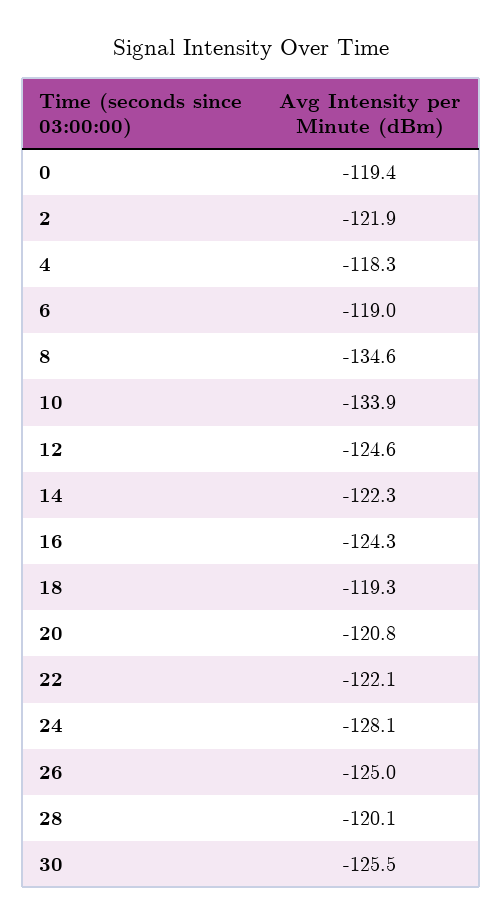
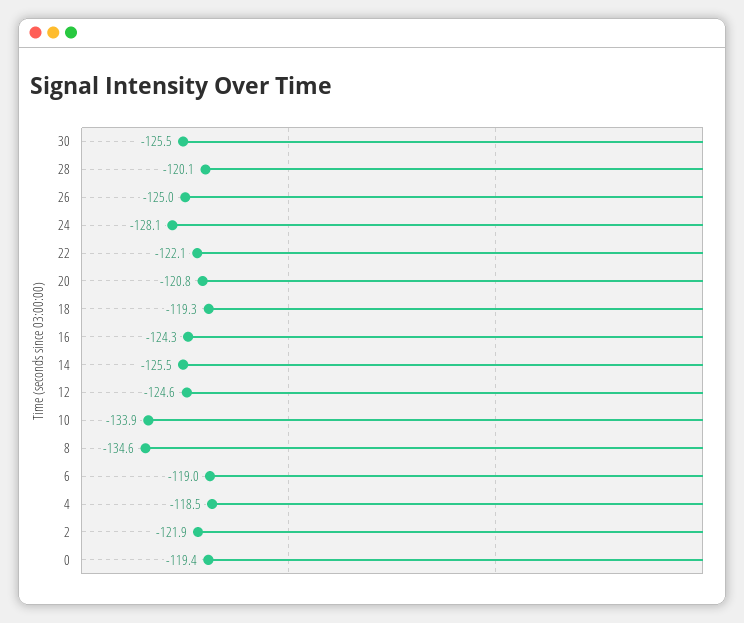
4: -118.3 -> -118.5
14: -122.3 -> -125.5

